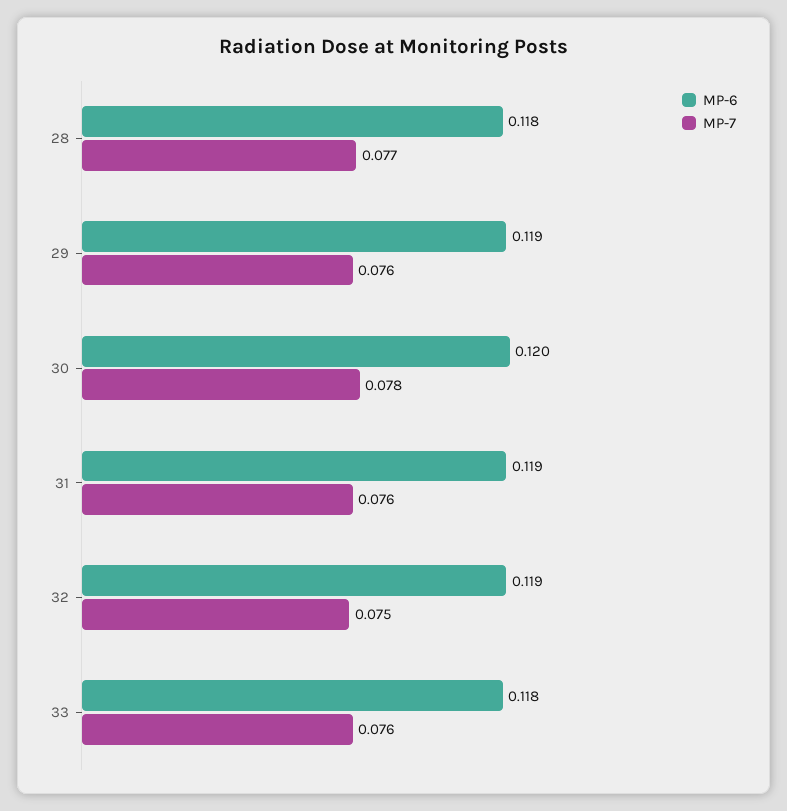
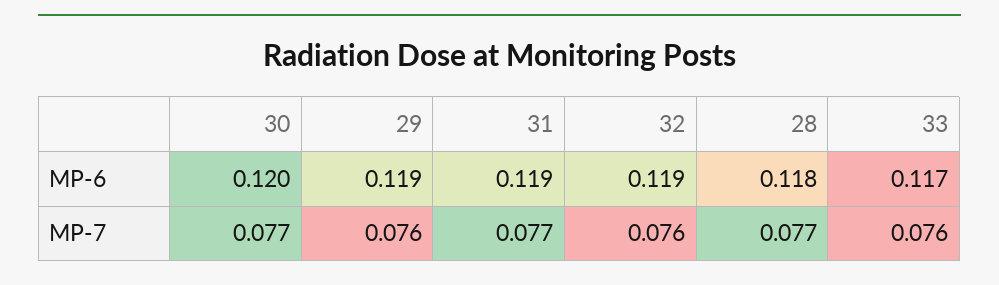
MP-7, 30: 0.078 -> 0.077
MP-7, 31: 0.076 -> 0.077
MP-7, 32: 0.075 -> 0.076
MP-6, 33: 0.118 -> 0.117

